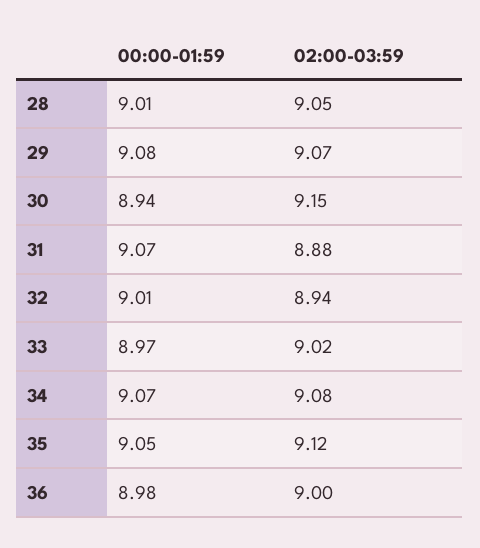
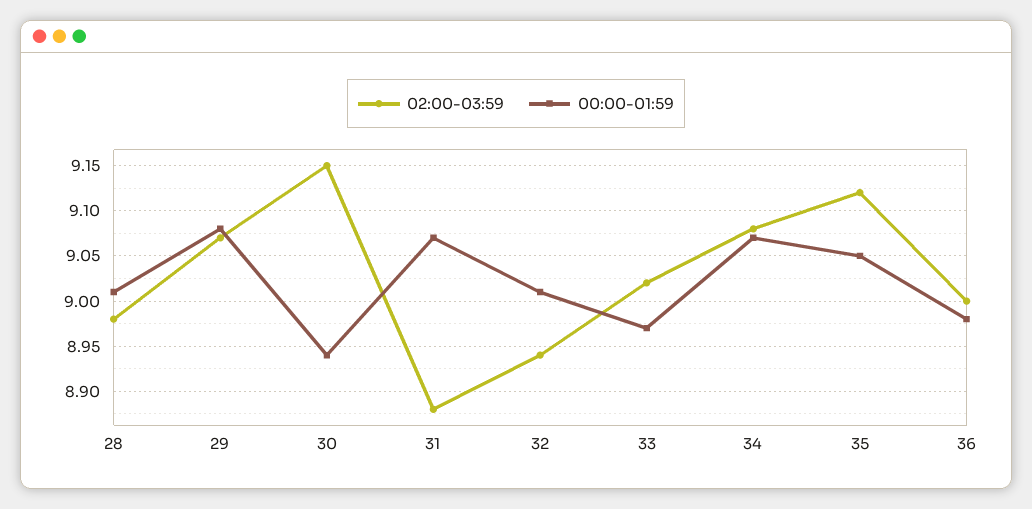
02:00-03:59, 28: 9.05 -> 8.98

